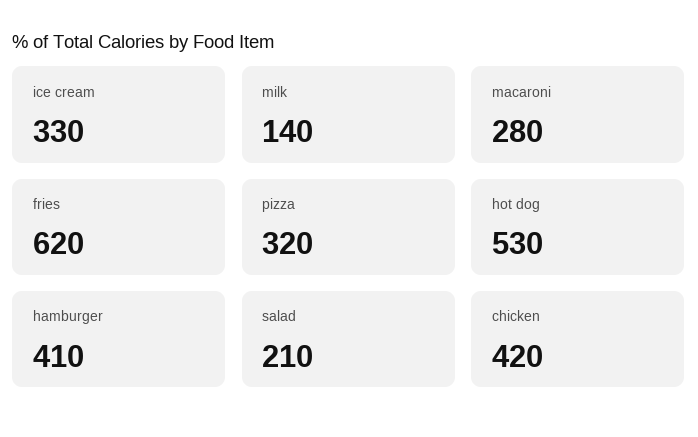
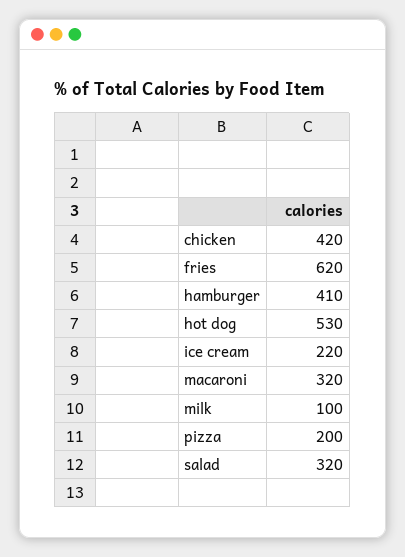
ice cream: 330 -> 220
milk: 140 -> 100
macaroni: 280 -> 320
pizza: 320 -> 200
salad: 210 -> 320

